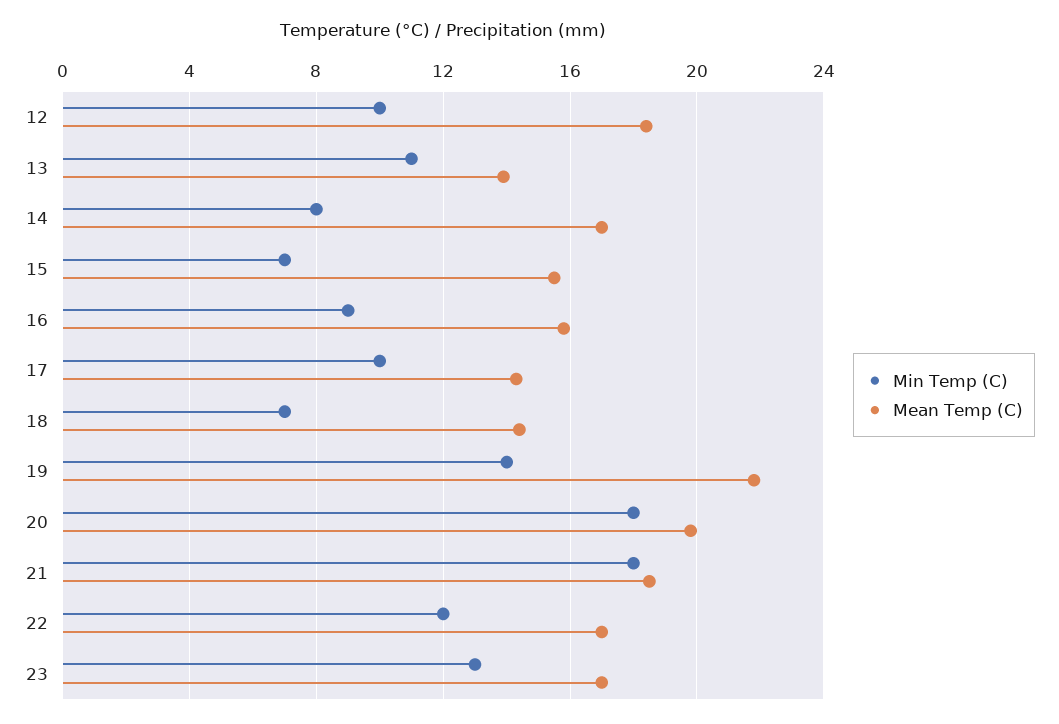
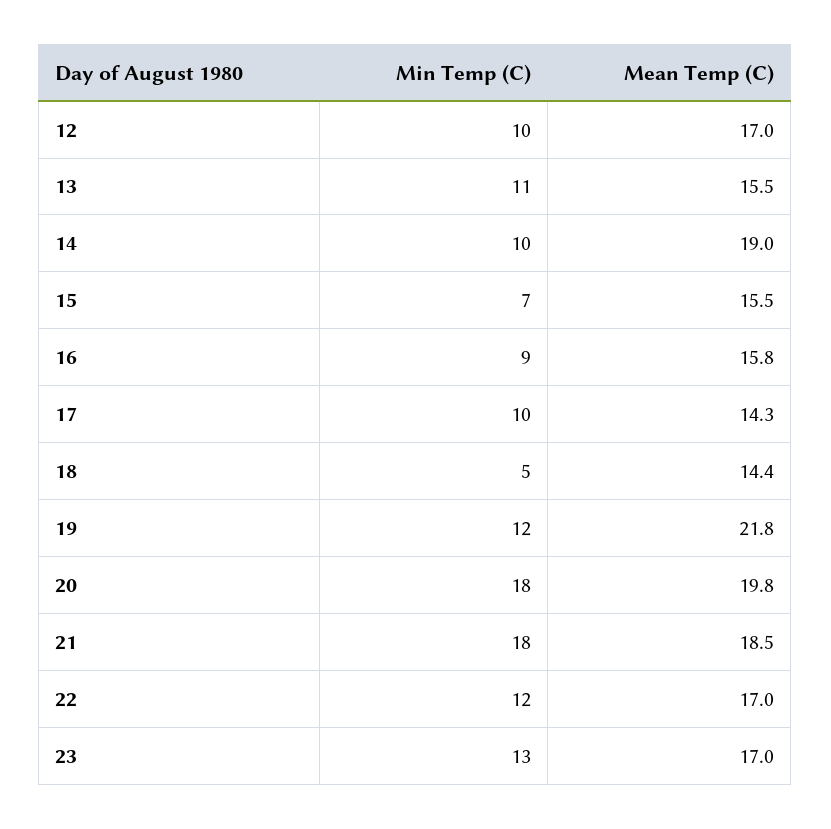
Mean Temp (C), 12: 18.5 -> 17
Mean Temp (C), 13: 14 -> 15.5
Min Temp (C), 14: 8 -> 10
Mean Temp (C), 14: 17 -> 19
Min Temp (C), 18: 7 -> 5
Min Temp (C), 19: 14 -> 12

